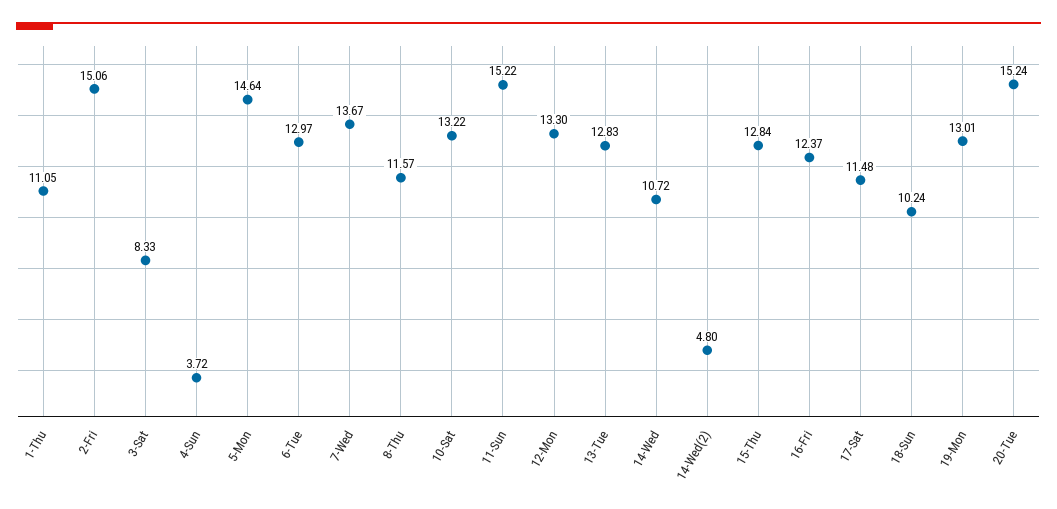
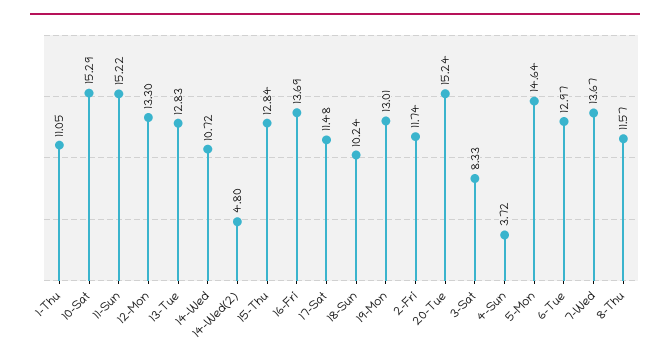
2-Fri: 15.06 -> 11.74
10-Sat: 13.22 -> 15.29
16-Fri: 12.37 -> 13.69

